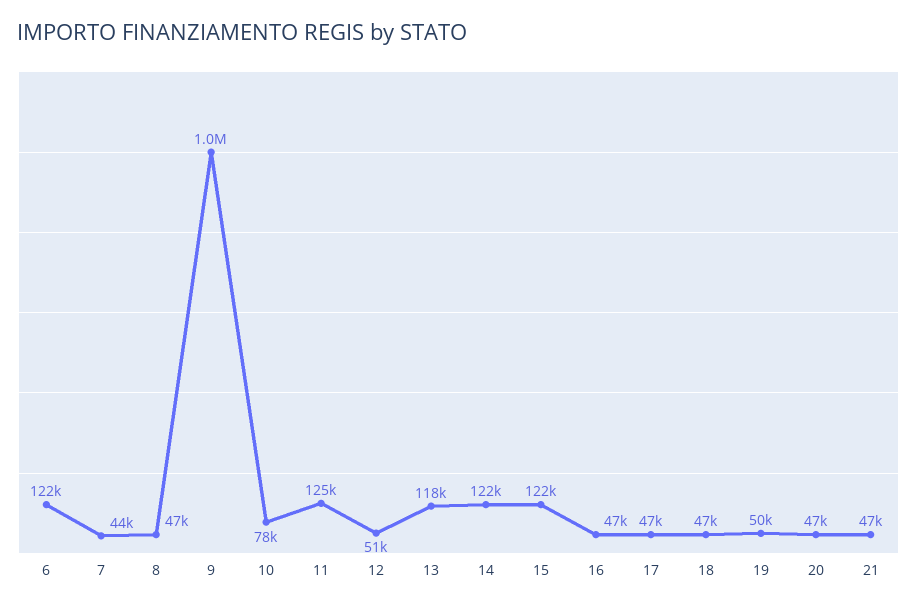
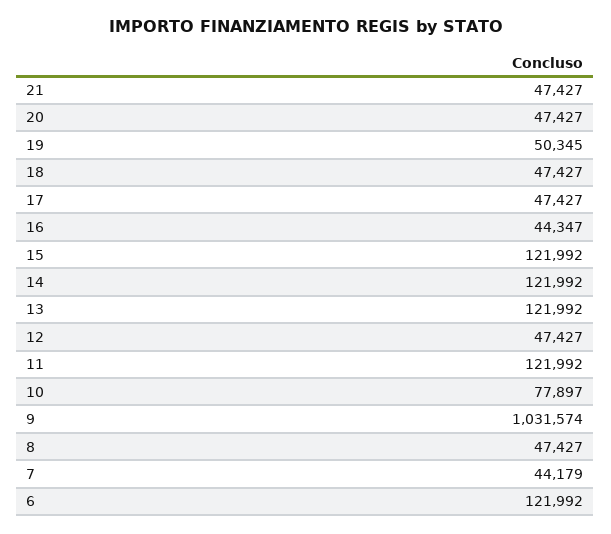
11: 125000 -> 121992
12: 51000 -> 47427
13: 118000 -> 121992
16: 47000 -> 44347

